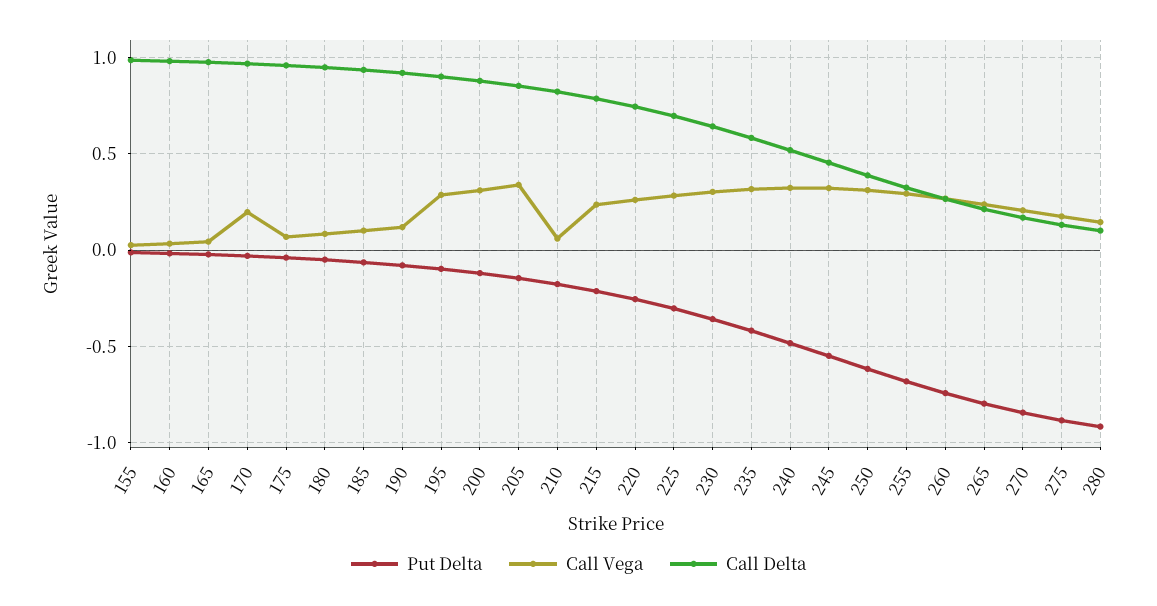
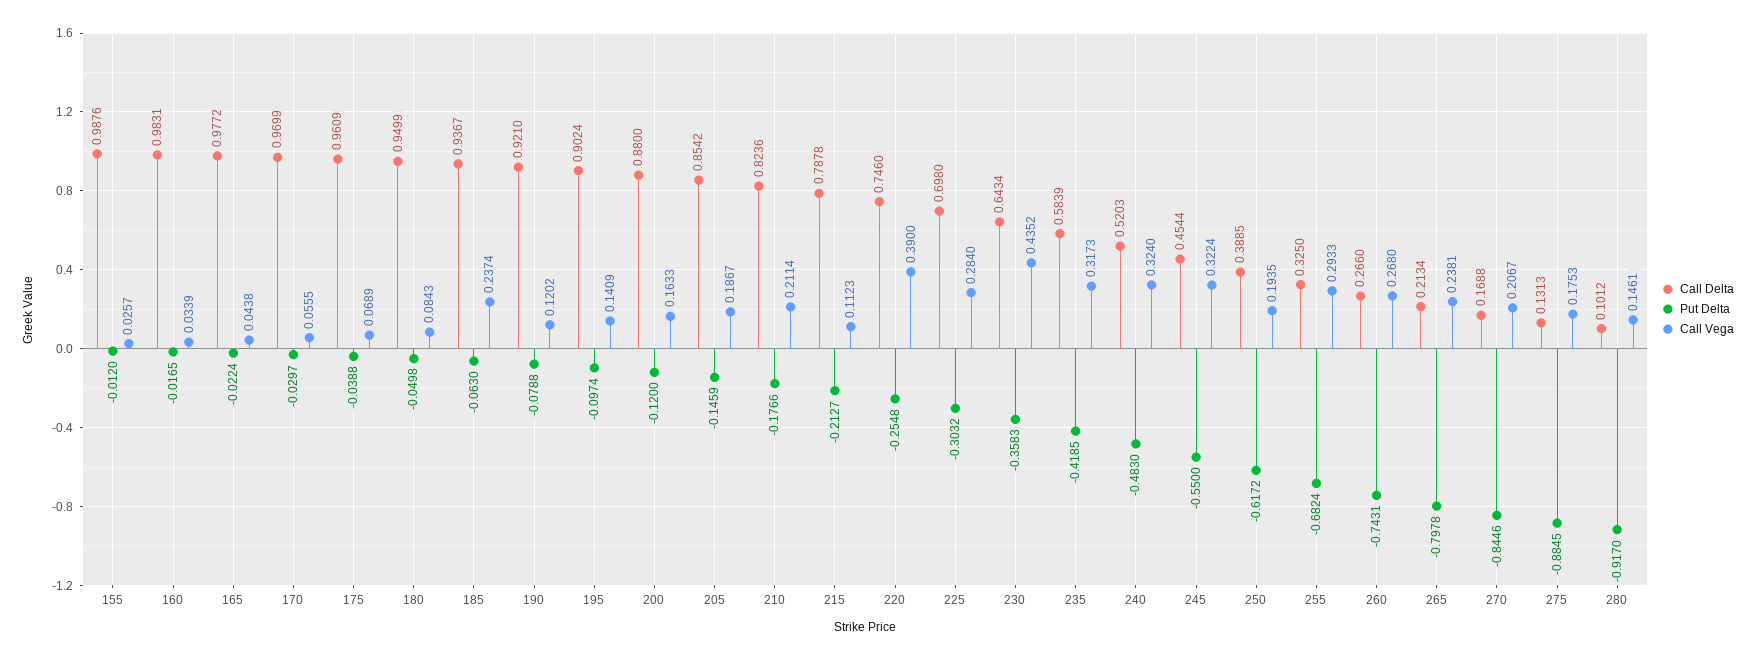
Call Vega, 170: 0.2 -> 0.0555
Call Vega, 185: 0.1 -> 0.2374
Call Vega, 195: 0.3 -> 0.1409
Call Vega, 200: 0.3 -> 0.1633
Call Vega, 205: 0.35 -> 0.1867
Call Vega, 210: 0.05 -> 0.2114
Call Vega, 215: 0.25 -> 0.1123
Call Vega, 220: 0.25 -> 0.39
Call Vega, 230: 0.3 -> 0.4352
Call Vega, 250: 0.3 -> 0.1935

